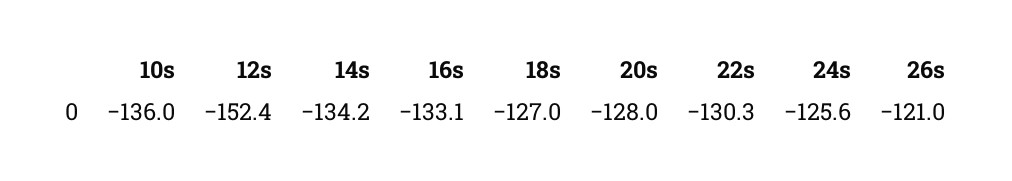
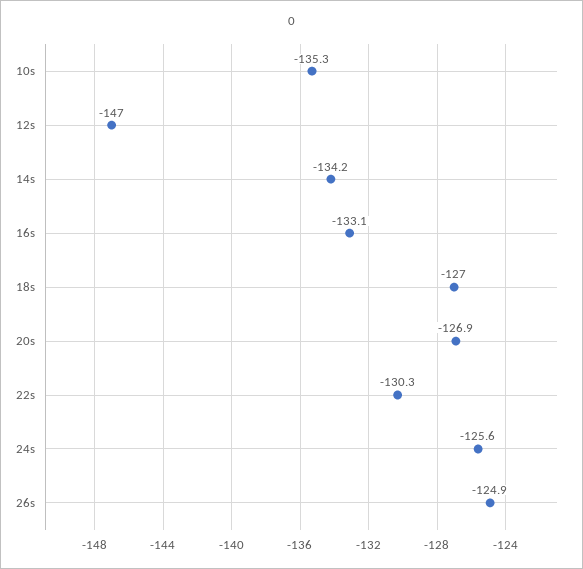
10s: -136 -> -135.3
12s: -152.4 -> -147
20s: -128 -> -126.9
26s: -121 -> -124.9

